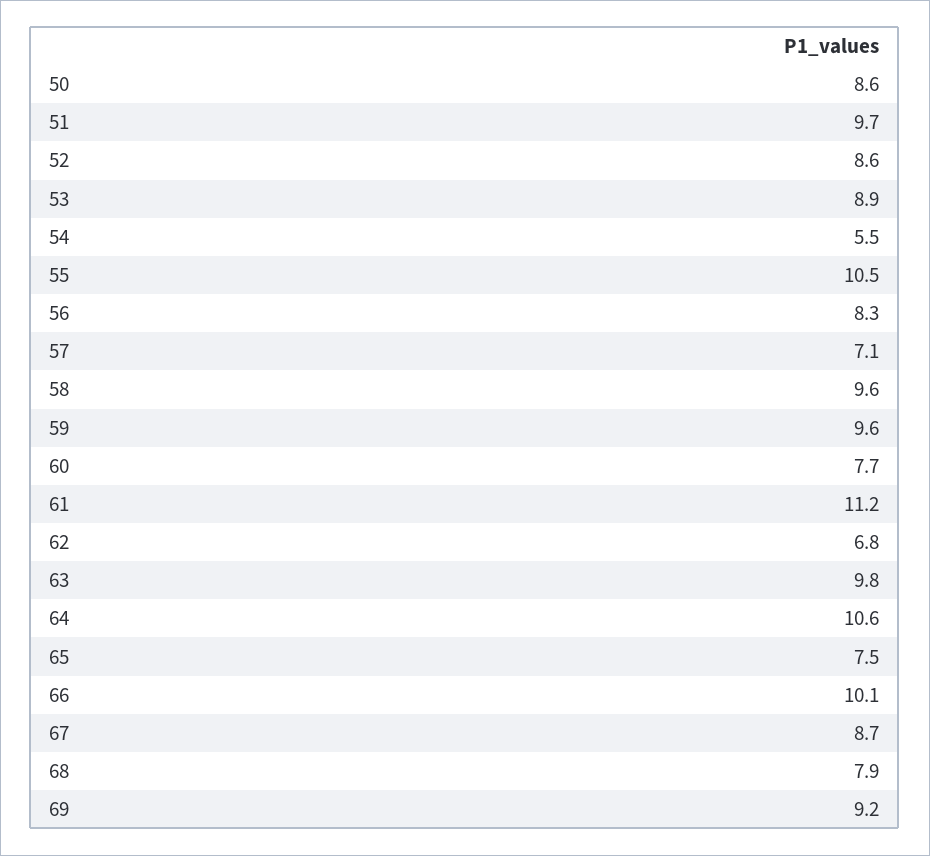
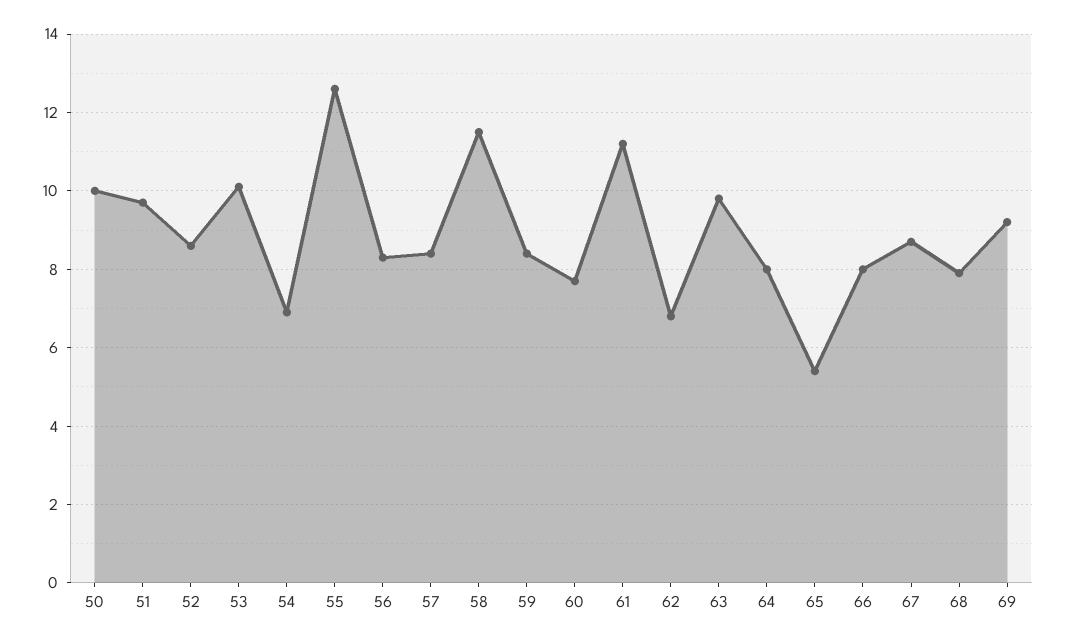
50: 8.6 -> 10
53: 8.9 -> 10
54: 5.5 -> 7
55: 10.5 -> 12.5
57: 7.1 -> 8.5
58: 9.6 -> 11.5
59: 9.6 -> 8.5
64: 10.6 -> 8
65: 7.5 -> 5.5
66: 10.1 -> 8

